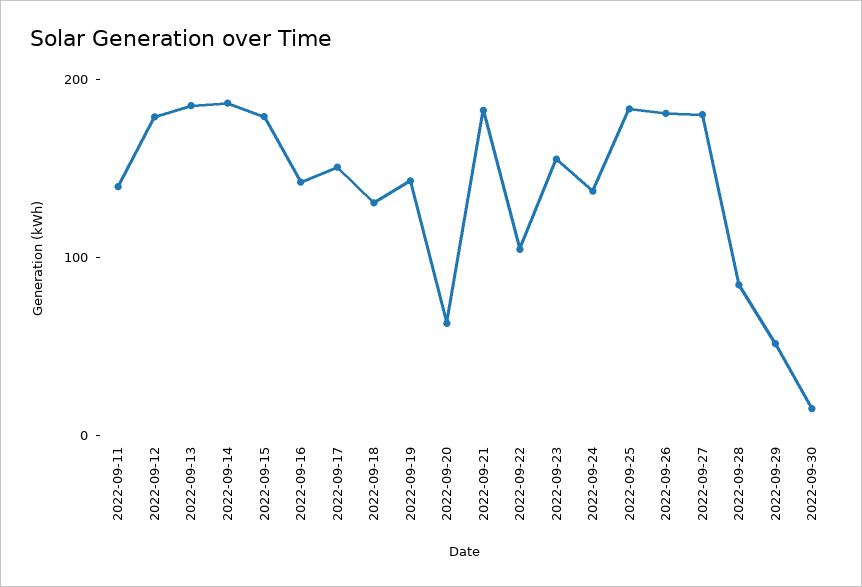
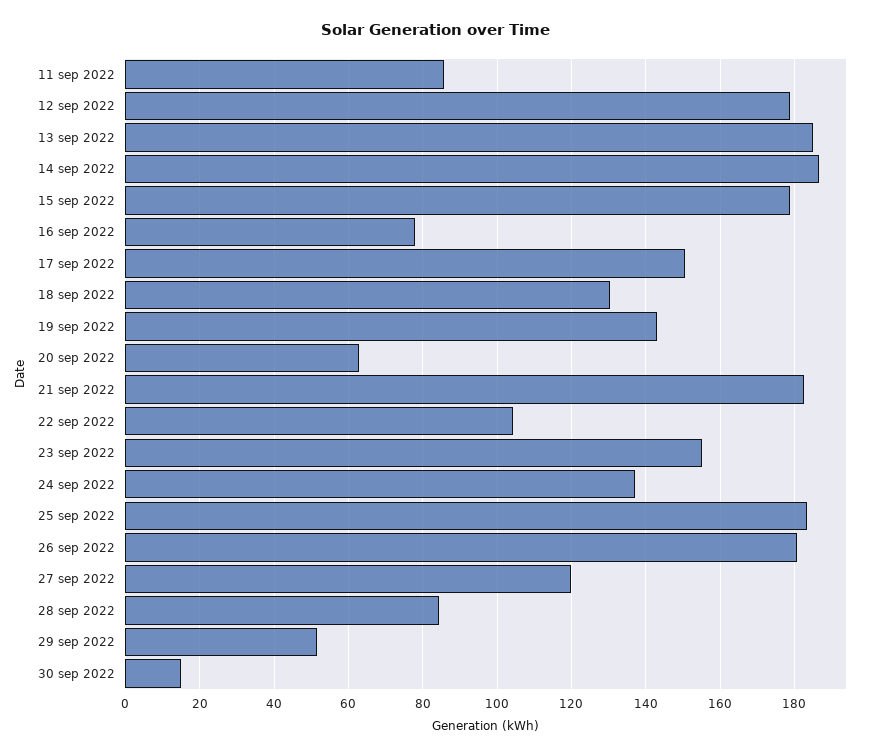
2022-09-11: 140 -> 86
2022-09-16: 140 -> 78
2022-09-27: 180 -> 120

